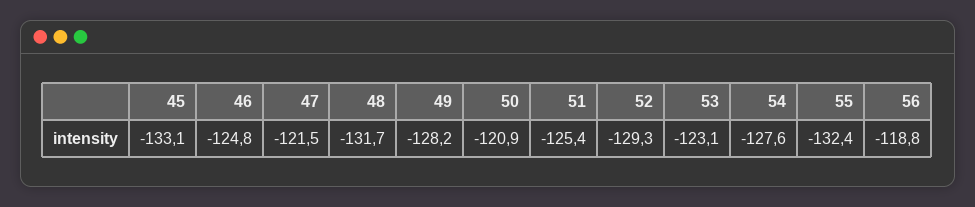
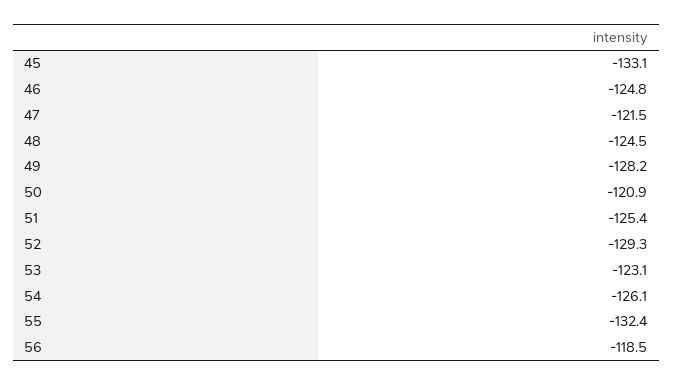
48: -131.7 -> -124.5
54: -127.6 -> -126.1
56: -118.8 -> -118.5

